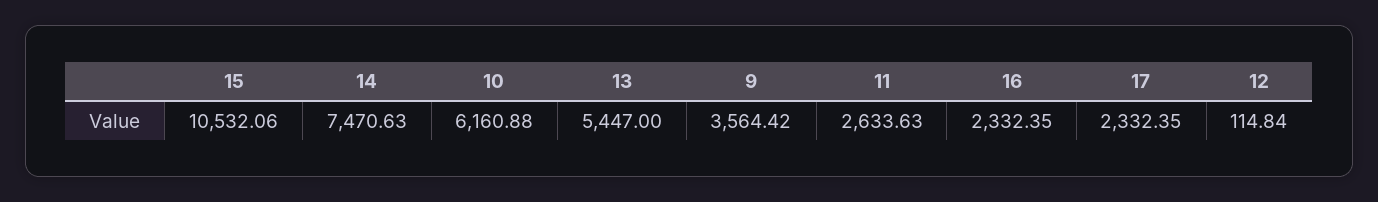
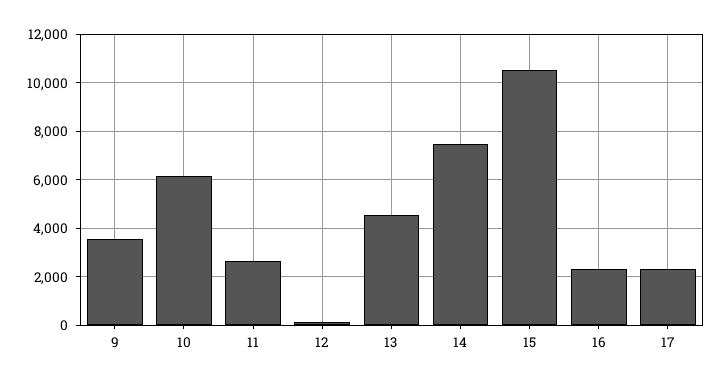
13: 5447 -> 4500

